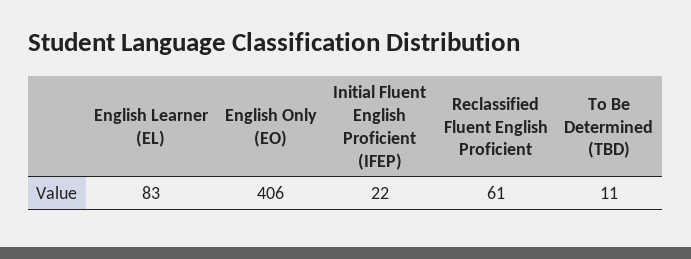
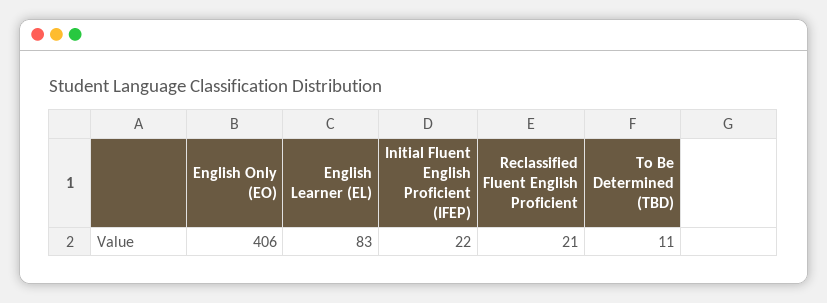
Reclassified Fluent English Proficient: 61 -> 21

